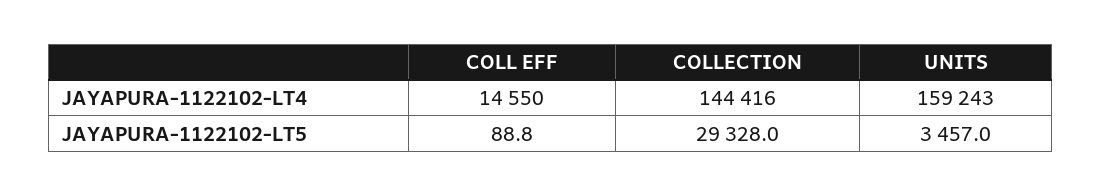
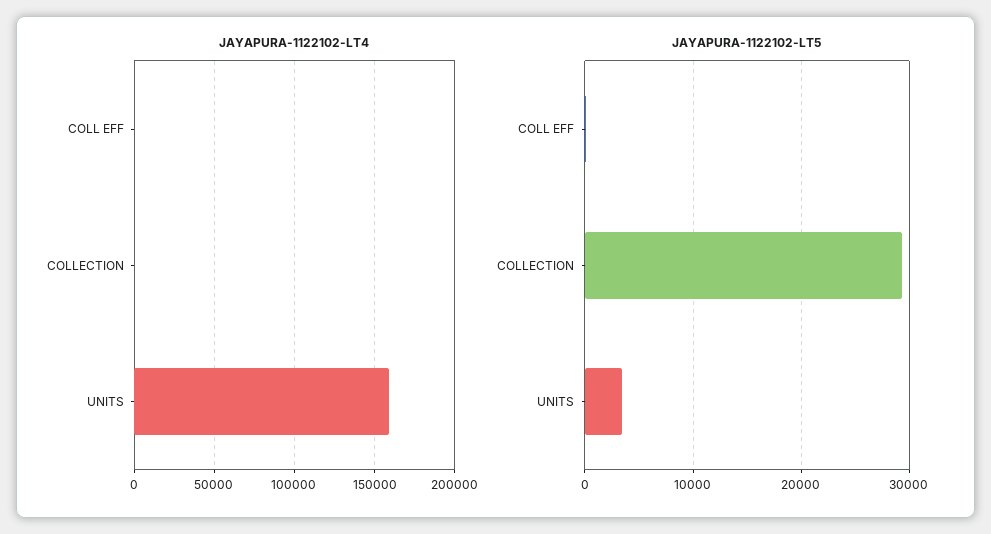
JAYAPURA-1122102-LT4, COLL EFF: 14550 -> 0
JAYAPURA-1122102-LT4, COLLECTION: 144416 -> 0

